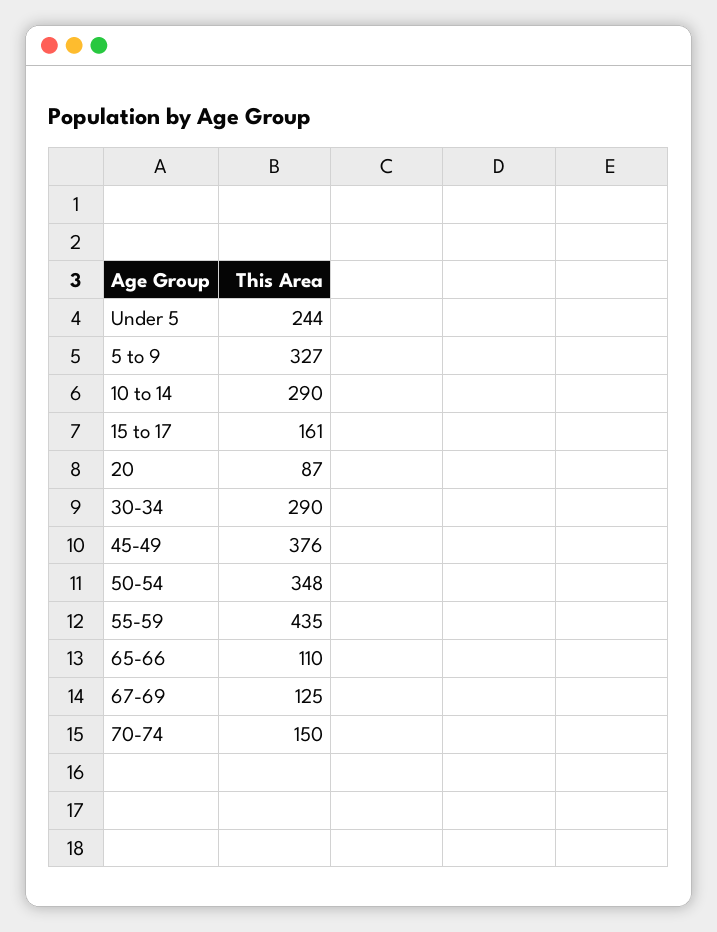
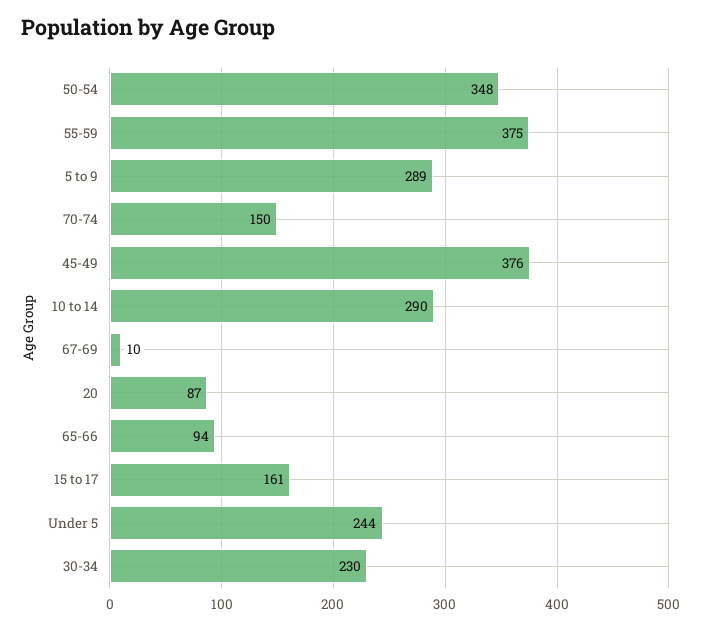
5 to 9: 327 -> 289
30-34: 290 -> 230
55-59: 435 -> 375
65-66: 110 -> 94
67-69: 125 -> 10

